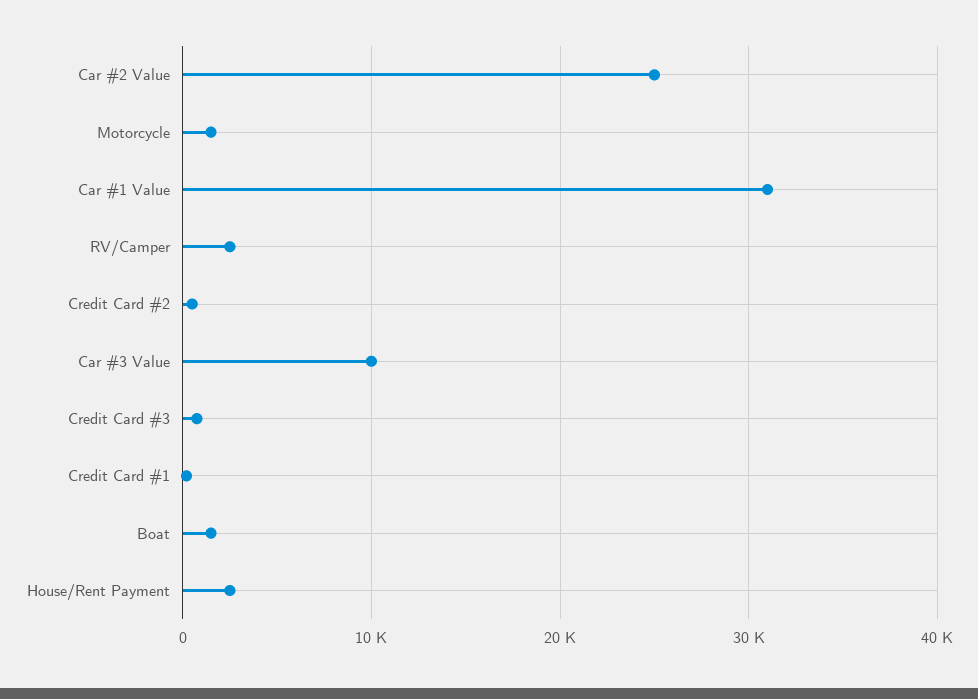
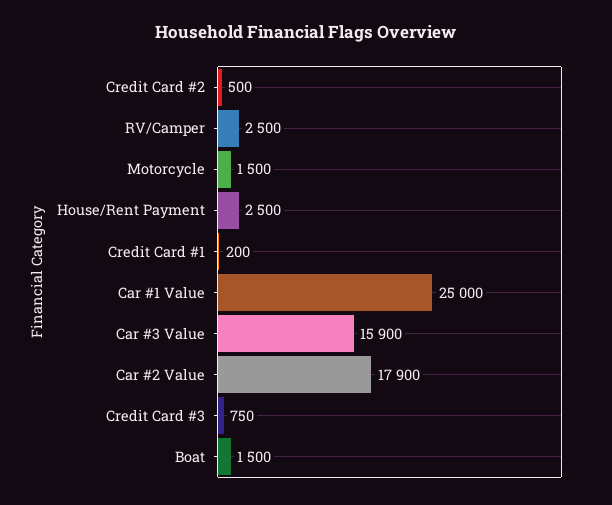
Car #2 Value: 25000 -> 17900
Car #1 Value: 31000 -> 25000
Car #3 Value: 10000 -> 15900

